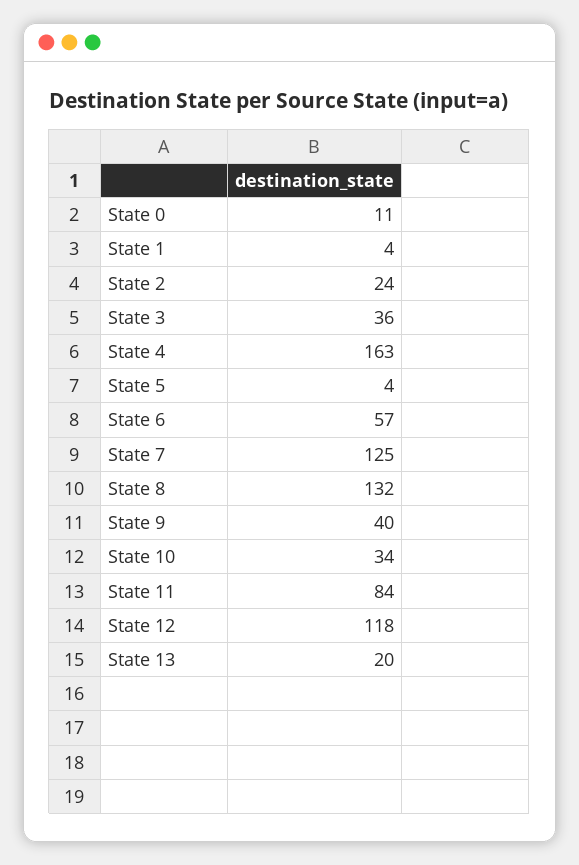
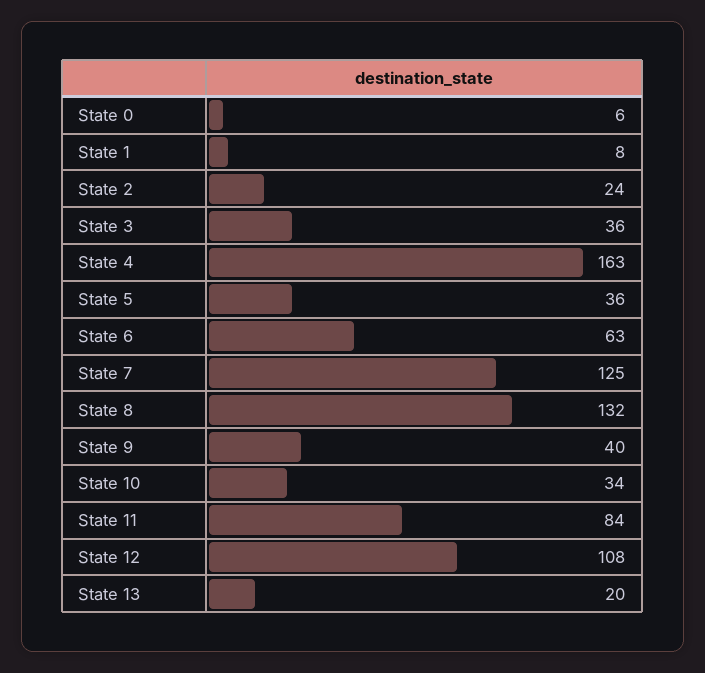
State 0: 11 -> 6
State 1: 4 -> 8
State 5: 4 -> 36
State 6: 57 -> 63
State 12: 118 -> 108

